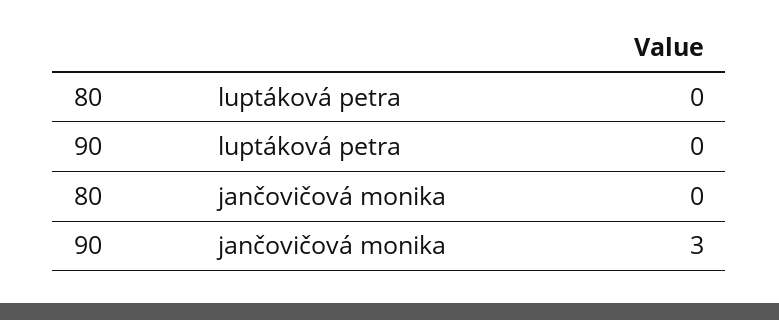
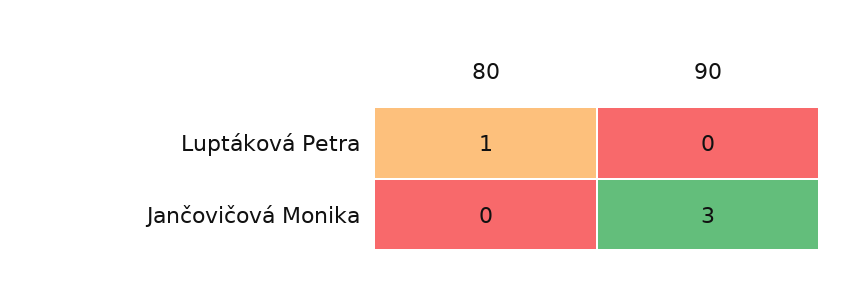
80, luptáková petra: 0 -> 1

